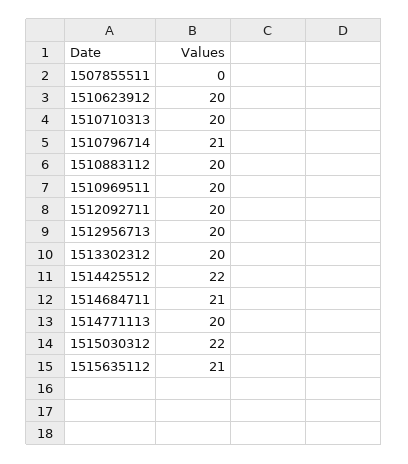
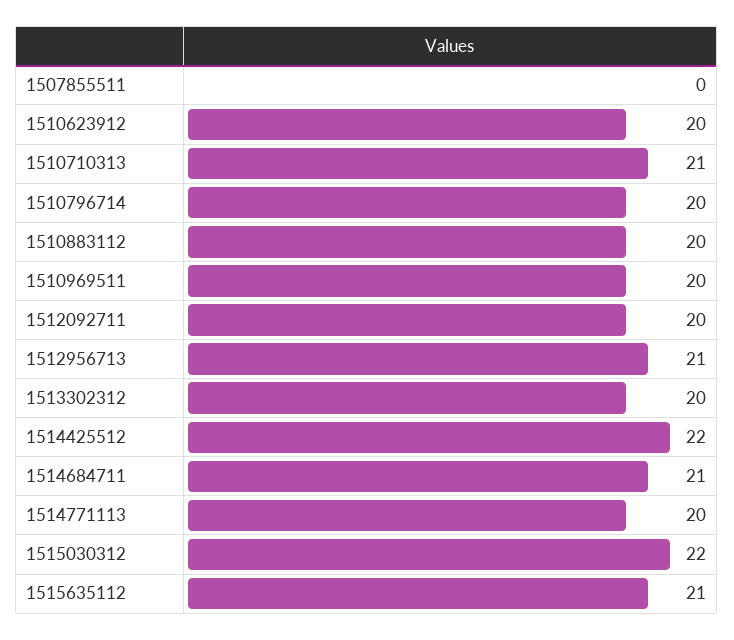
1510710313: 20 -> 21
1510796714: 21 -> 20
1512956713: 20 -> 21

